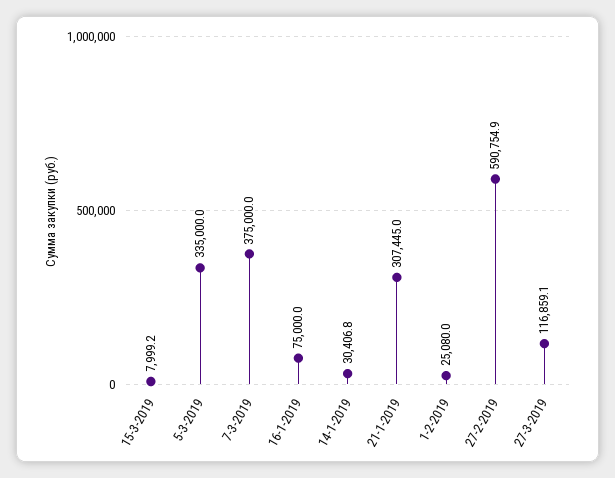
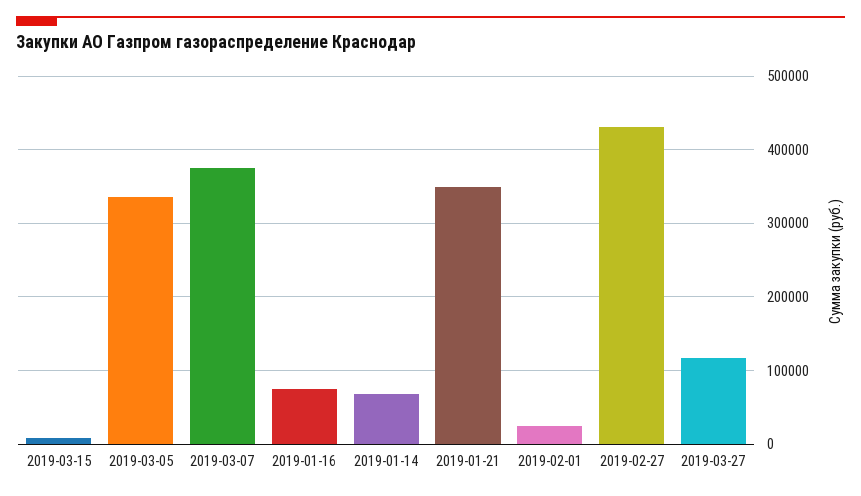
14-1-2019: 30406.8 -> 70000
21-1-2019: 307445 -> 350000
27-2-2019: 590754.9 -> 430000

